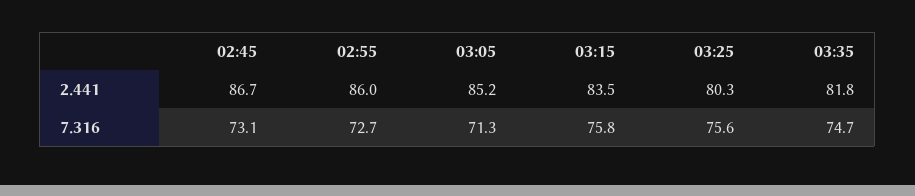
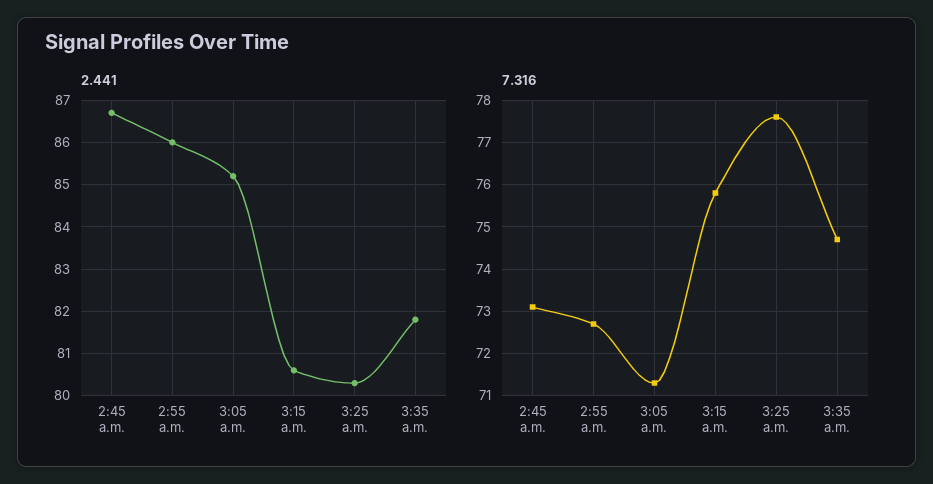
2.441, 03:15: 83.5 -> 80.5
7.316, 03:25: 75.6 -> 77.5

